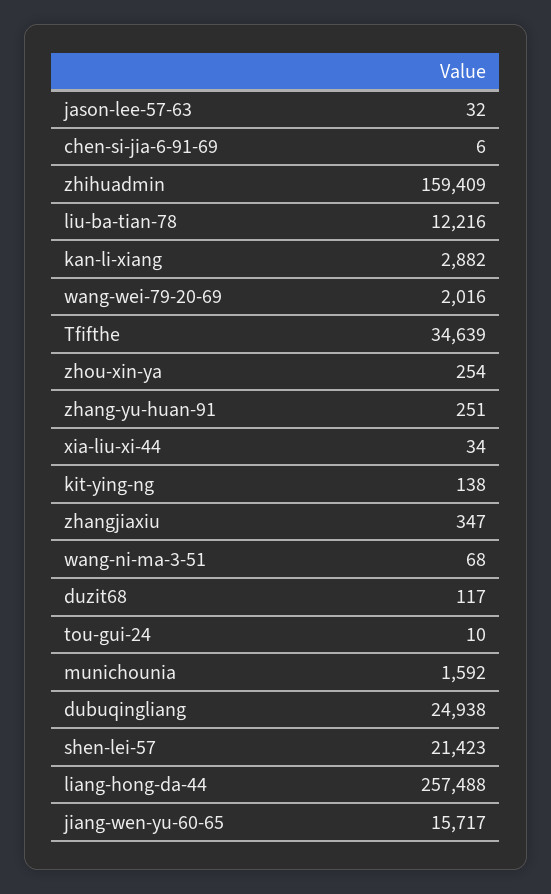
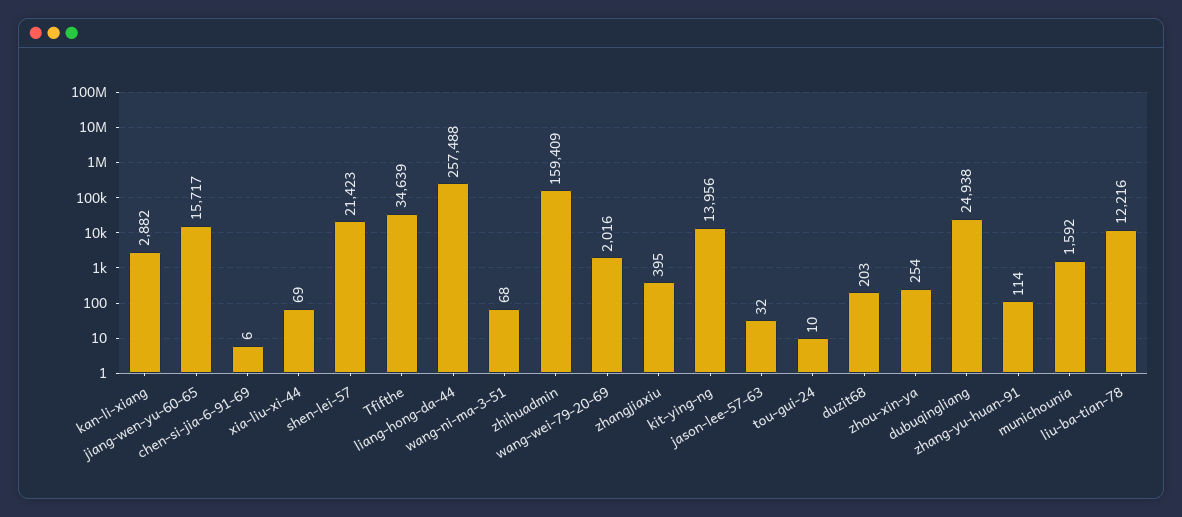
zhang-yu-huan-91: 251 -> 114
xia-liu-xi-44: 34 -> 69
kit-ying-ng: 138 -> 13956
zhangjiaxiu: 347 -> 395
duzit68: 117 -> 203

